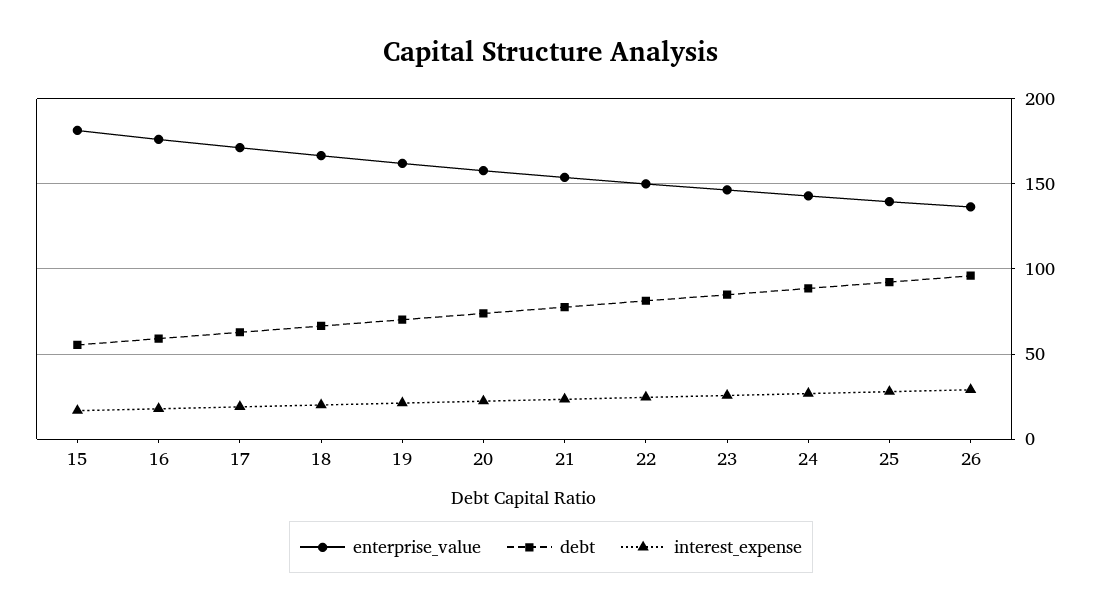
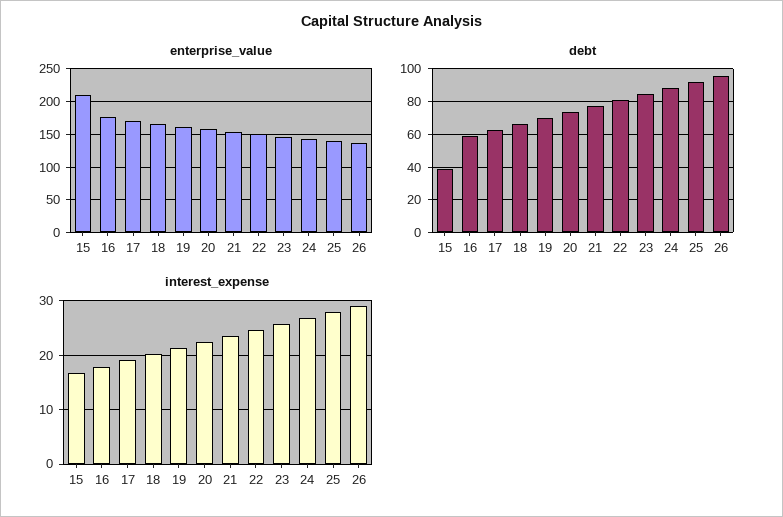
enterprise_value, 15: 180 -> 210
debt, 15: 55 -> 40

